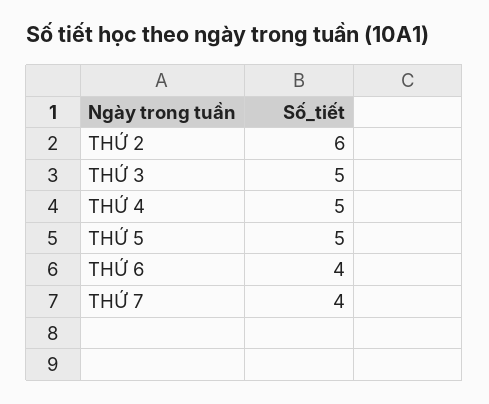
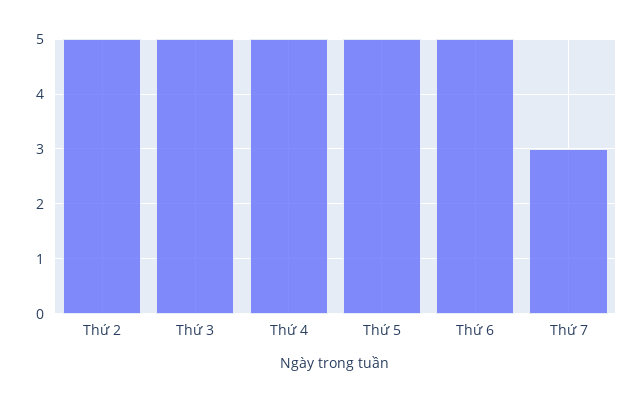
THỨ 2: 6 -> 5
THỨ 6: 4 -> 5
THỨ 7: 4 -> 3

